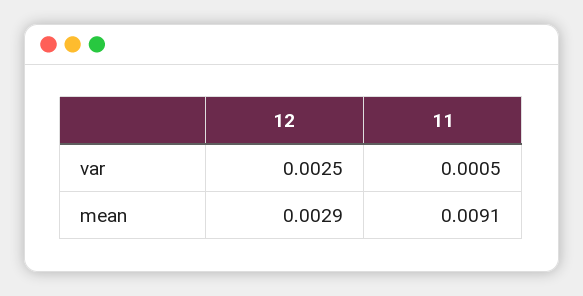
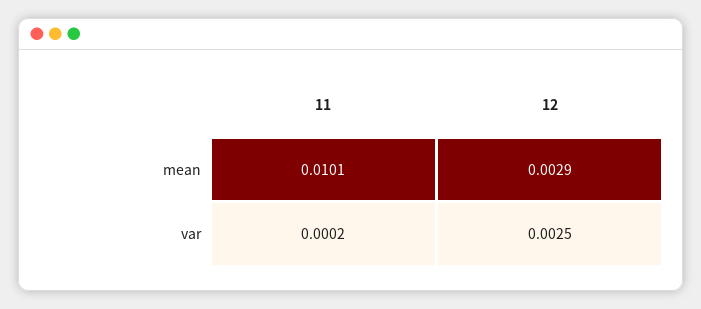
11, var: 0.0005 -> 0.0002
11, mean: 0.0091 -> 0.0101

